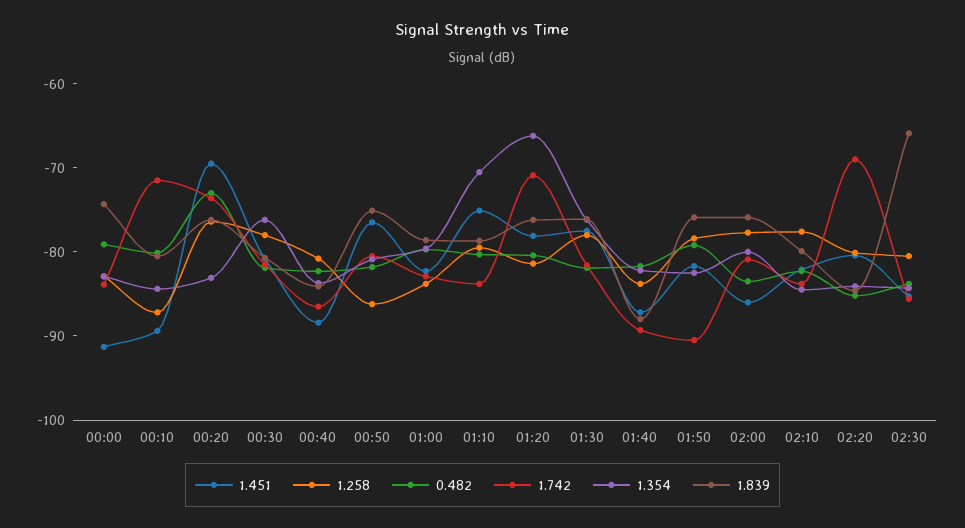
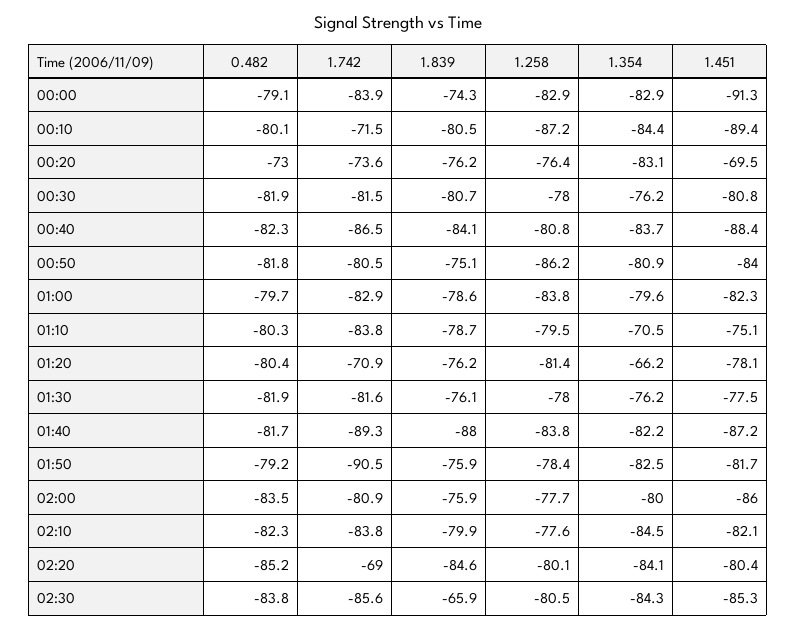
1.451, 00:50: -76 -> -84

